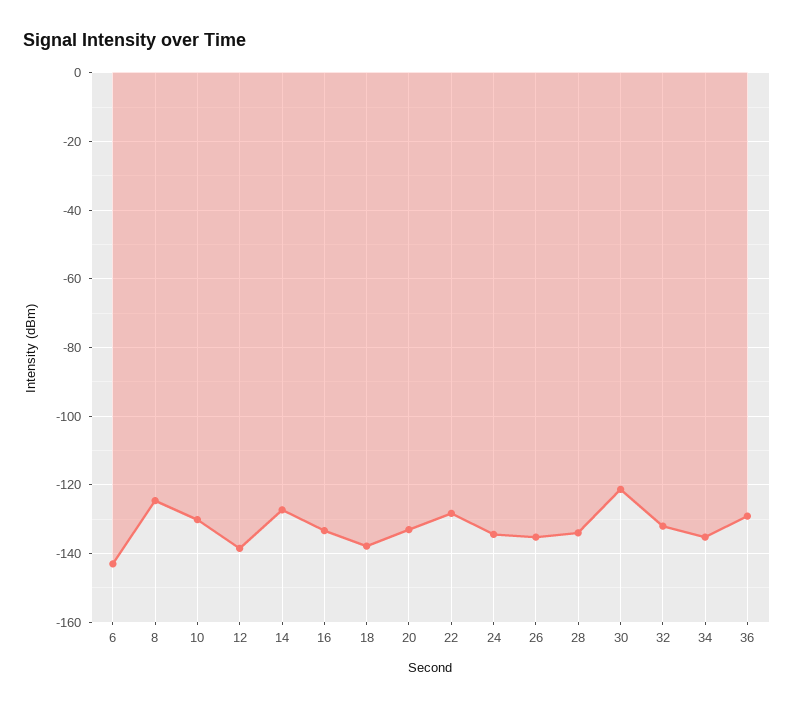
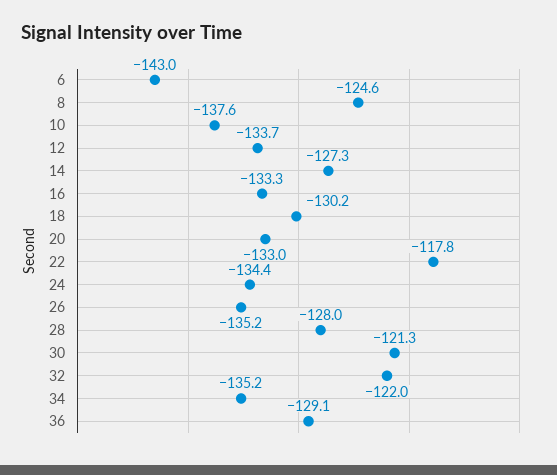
10: -130 -> -137.6
12: -138 -> -133.7
18: -138 -> -130.2
22: -128 -> -117.8
28: -134 -> -128
32: -132 -> -122

